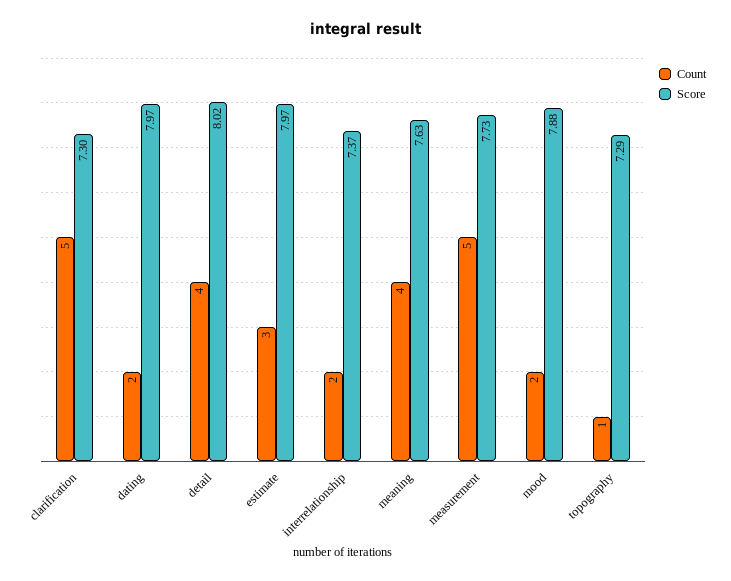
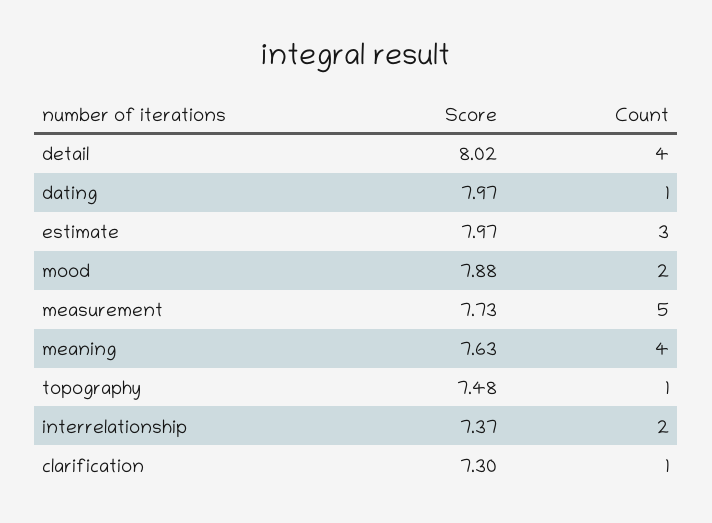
Count, clarification: 5 -> 1
Count, dating: 2 -> 1
Score, topography: 7.29 -> 7.48

